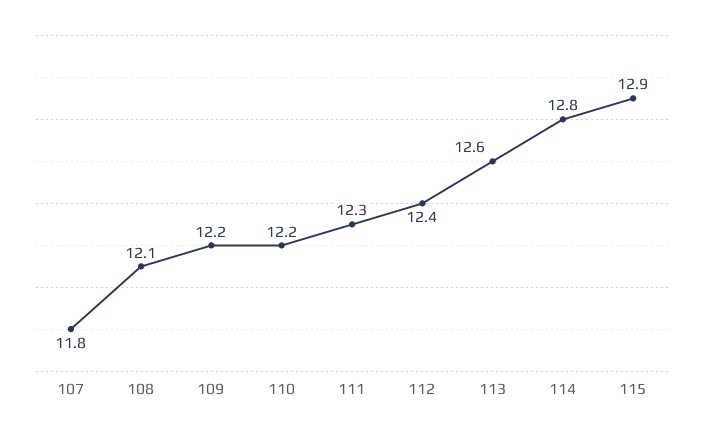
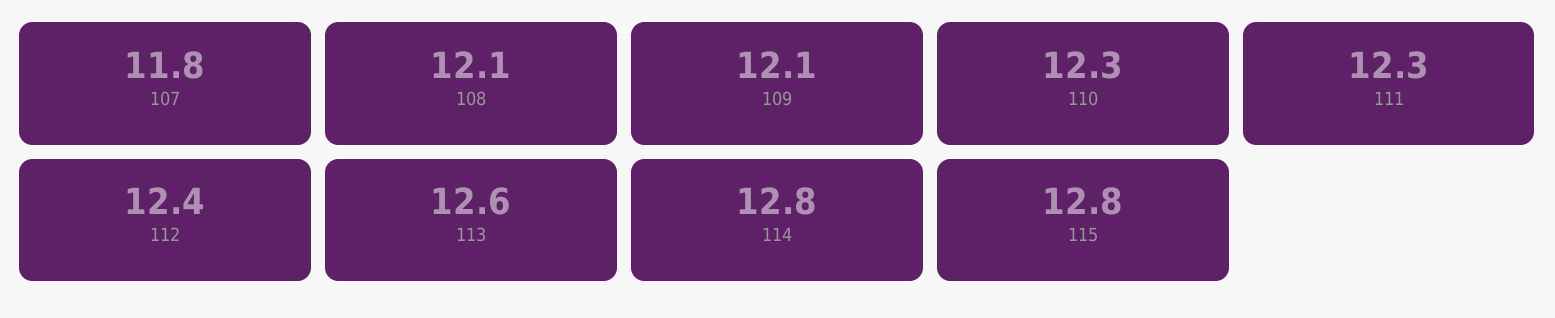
109: 12.2 -> 12.1
110: 12.2 -> 12.3
115: 12.9 -> 12.8

